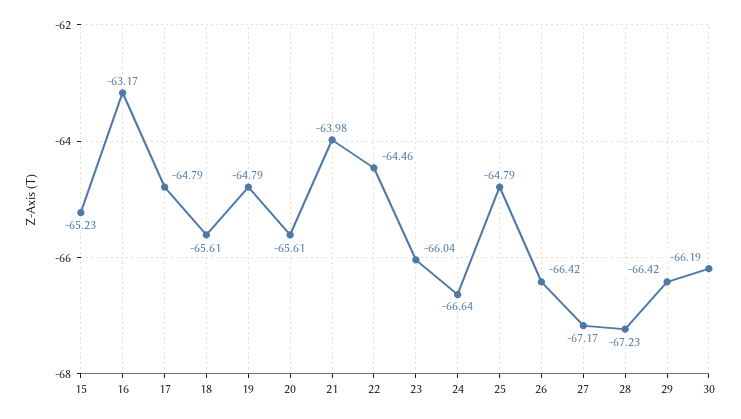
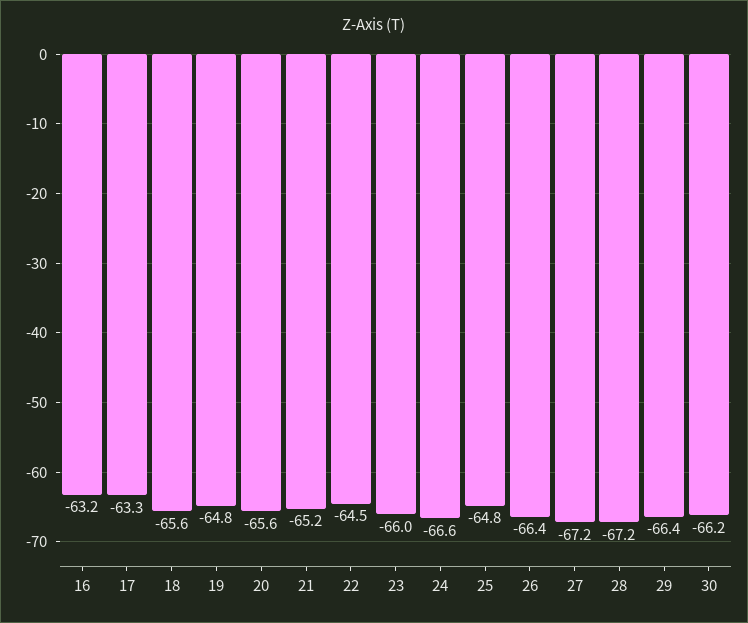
15: -65.23 -> none
17: -64.79 -> -63.3
21: -63.98 -> -65.2

